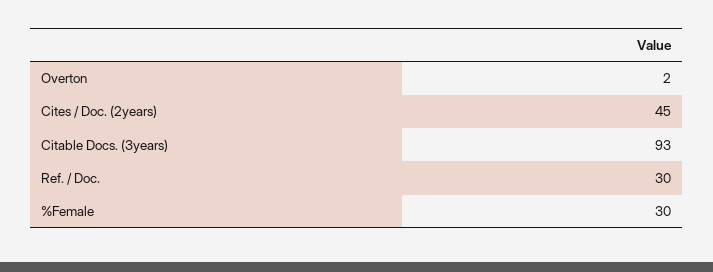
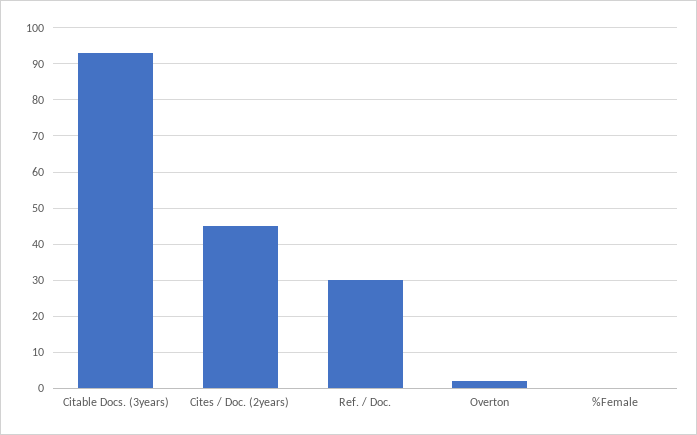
%Female: 30 -> 0

